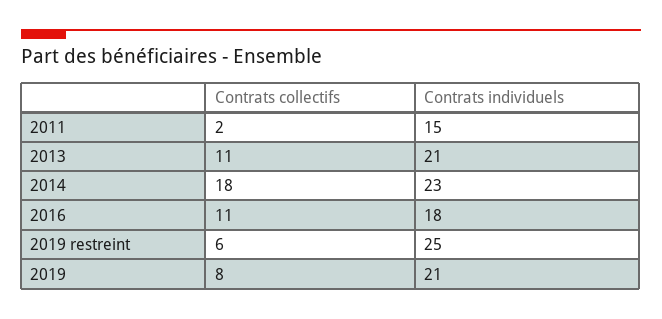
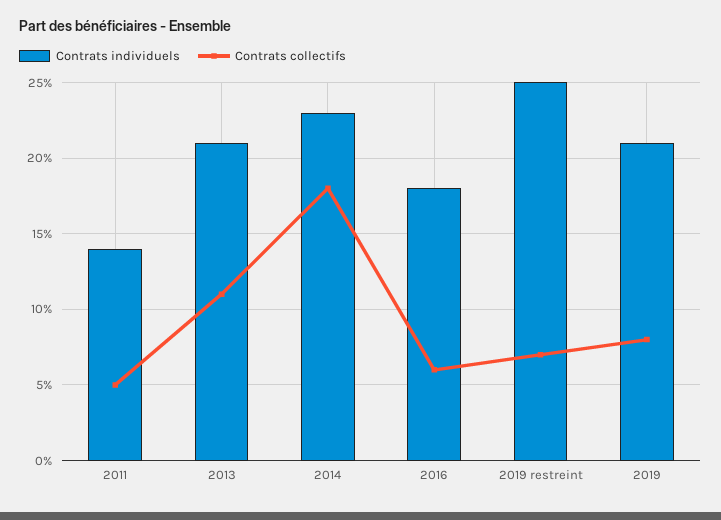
Contrats collectifs, 2011: 2 -> 5
Contrats individuels, 2011: 15 -> 14
Contrats collectifs, 2016: 11 -> 6
Contrats collectifs, 2019 restreint: 6 -> 7

